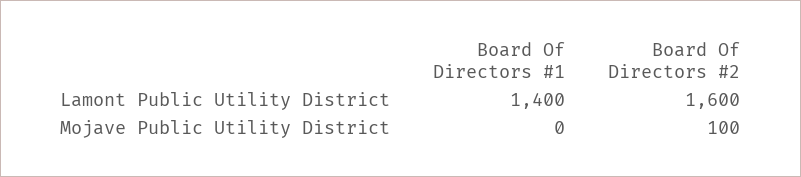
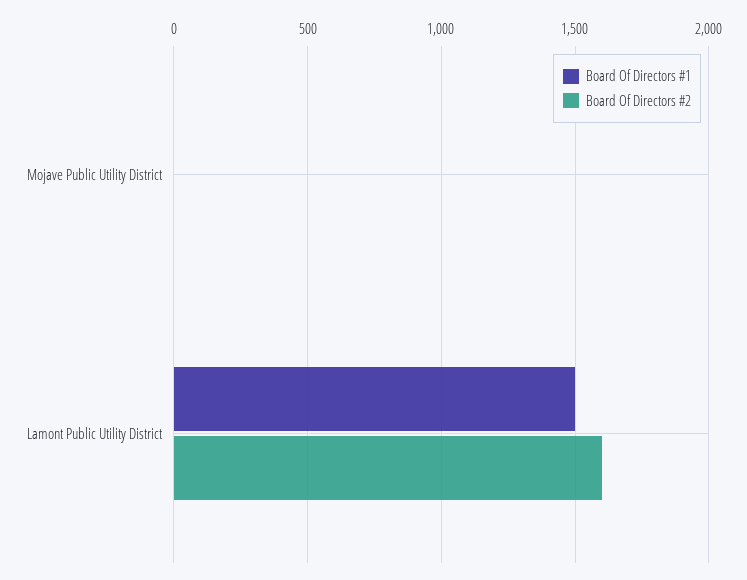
Board Of Directors #1, Lamont Public Utility District: 1400 -> 1500
Board Of Directors #2, Mojave Public Utility District: 100 -> 0

